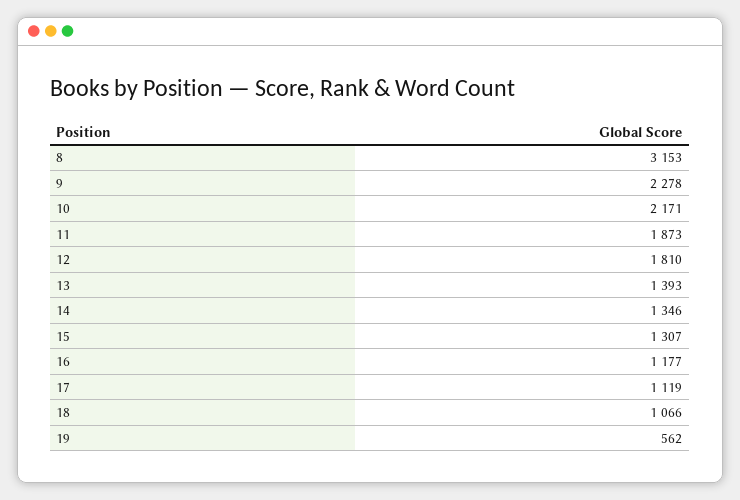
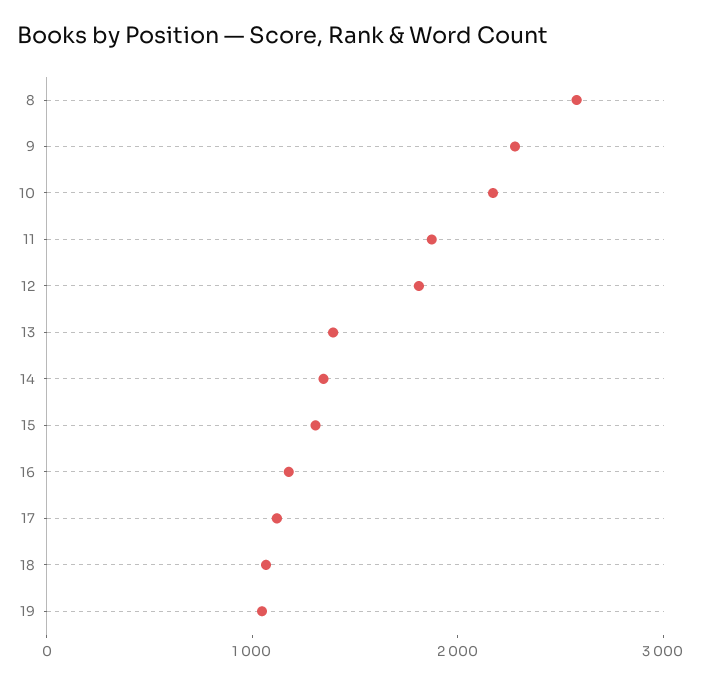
8: 3153 -> 2600
19: 562 -> 1000

